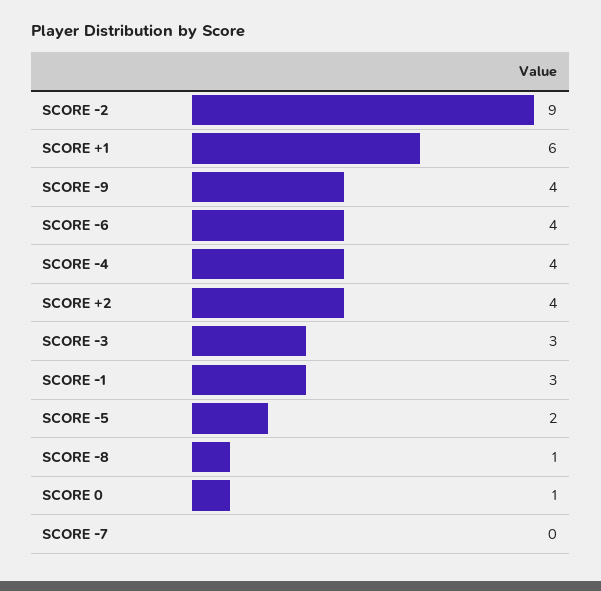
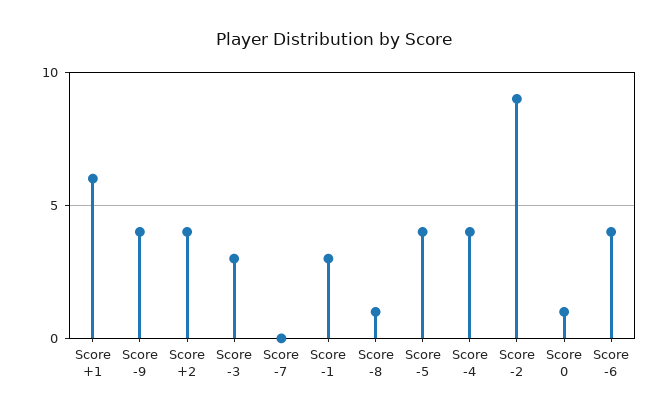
SCORE -5: 2 -> 4

